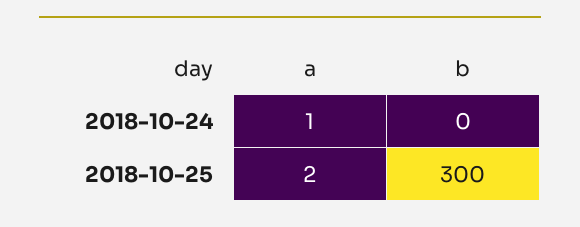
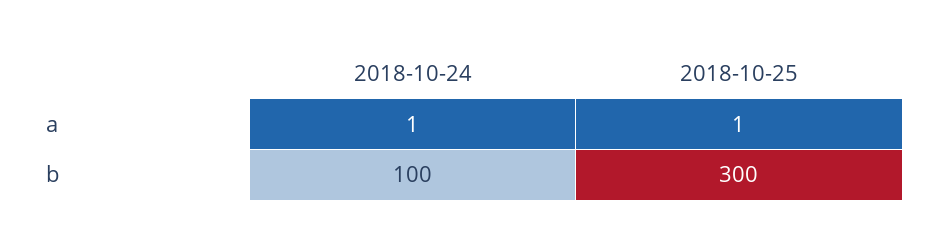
b, 2018-10-24: 0 -> 100
a, 2018-10-25: 2 -> 1

